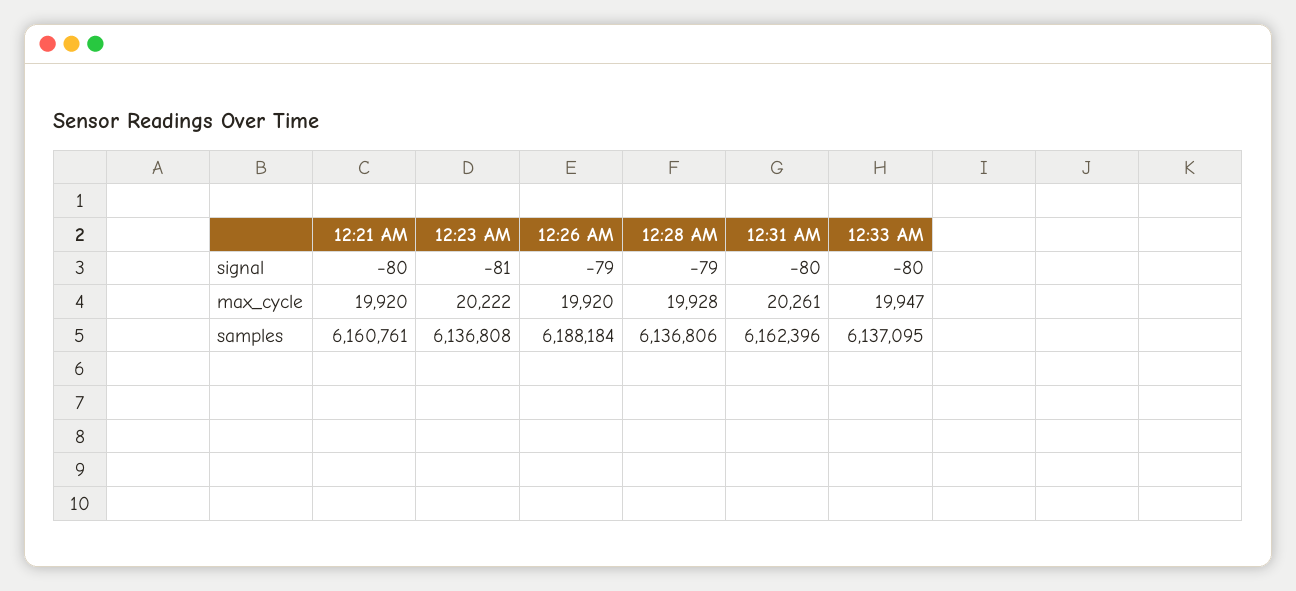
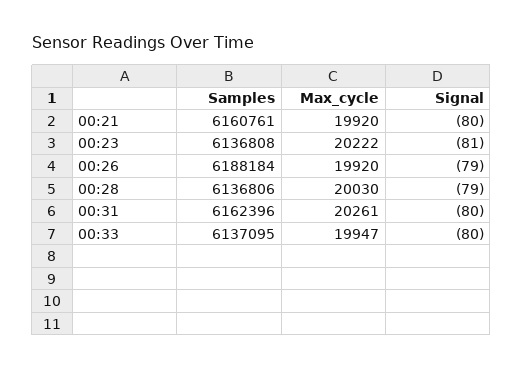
12:28 AM, max_cycle: 19928 -> 20030

